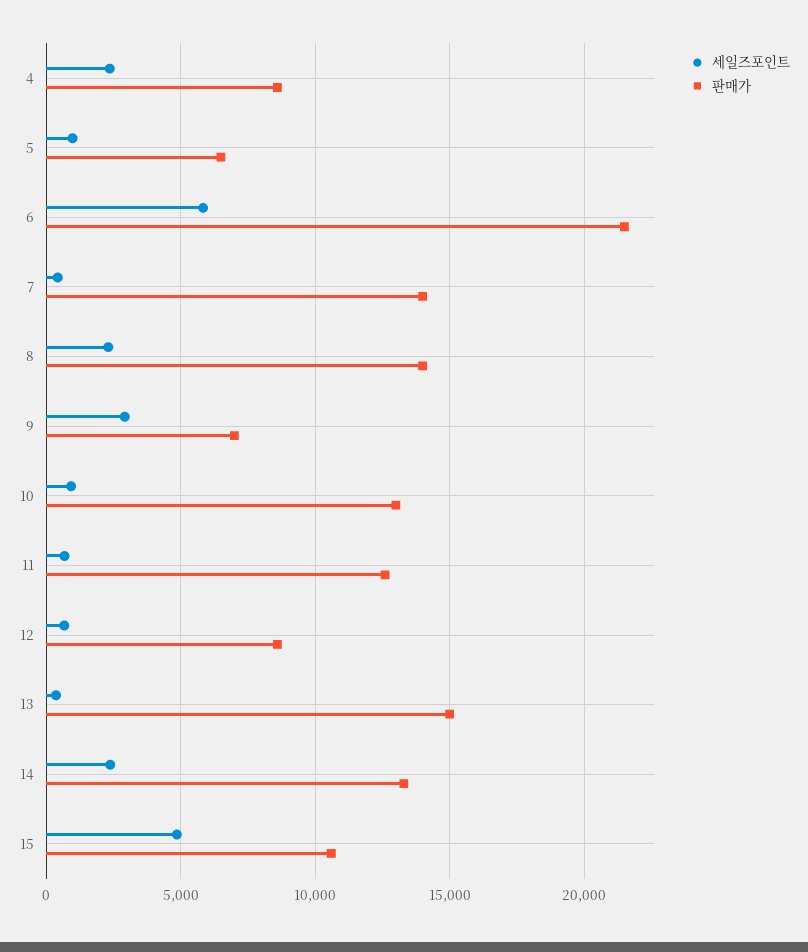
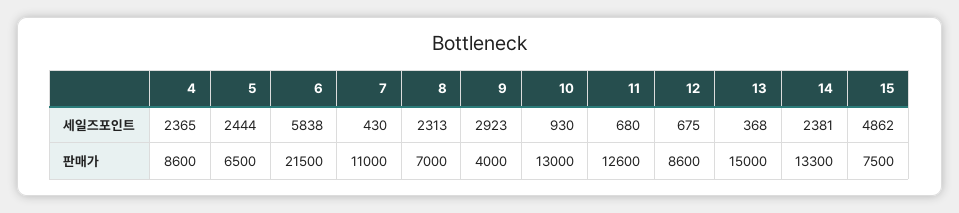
세일즈포인트, 5: 1000 -> 2444
판매가, 7: 14000 -> 11000
판매가, 8: 14000 -> 7000
판매가, 9: 7000 -> 4000
판매가, 15: 10500 -> 7500

